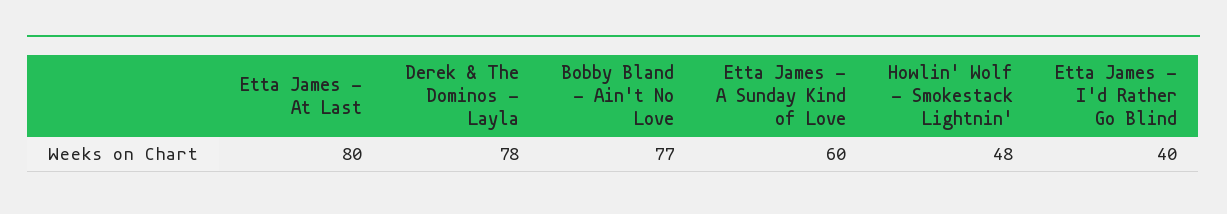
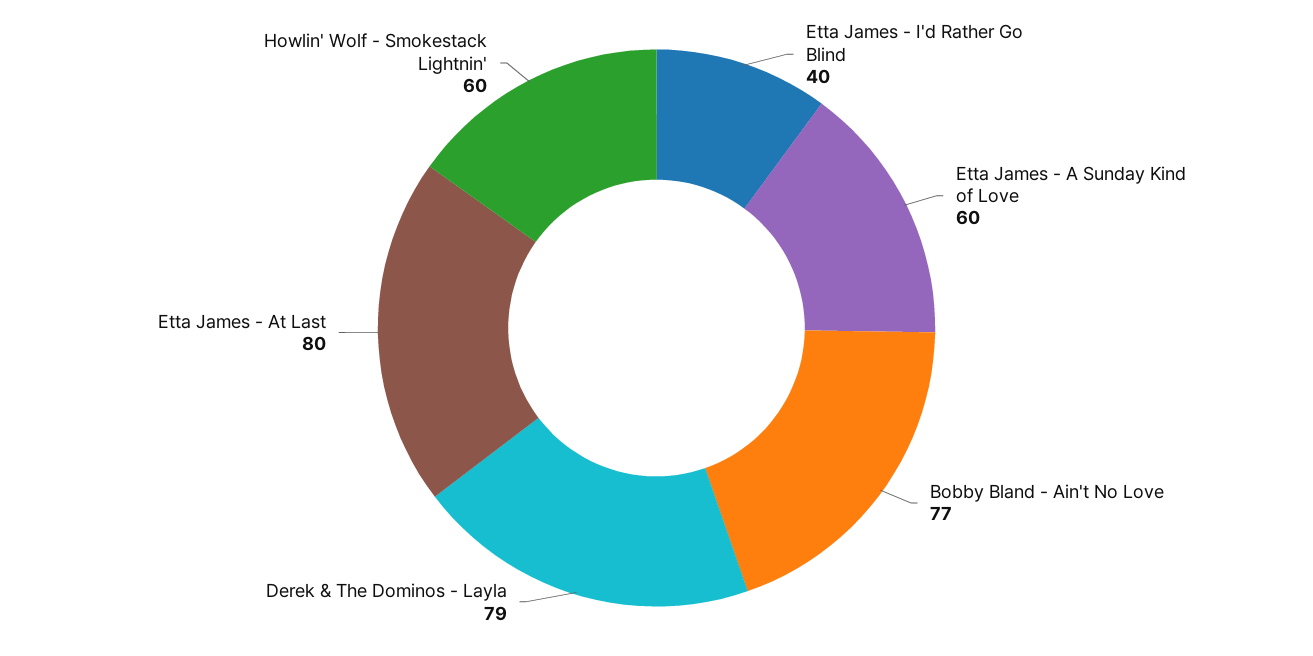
Derek & The Dominos - Layla: 78 -> 79
Howlin' Wolf - Smokestack Lightnin': 48 -> 60

